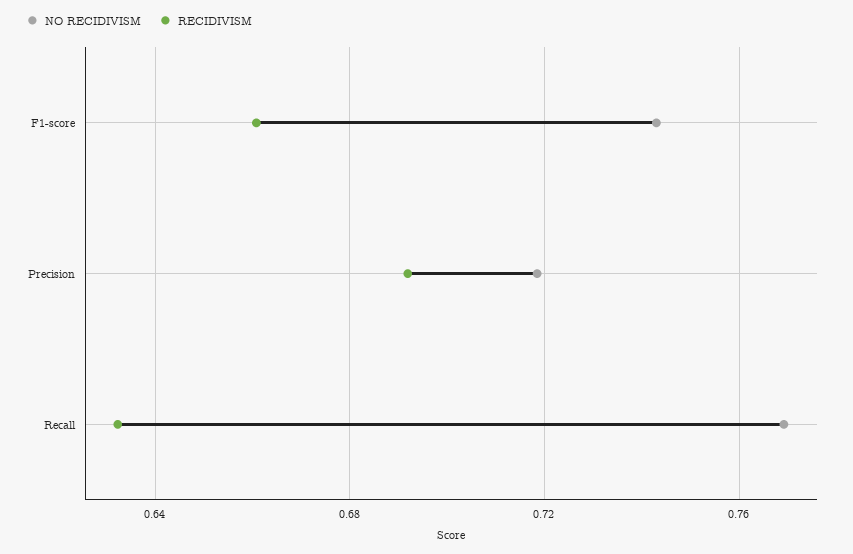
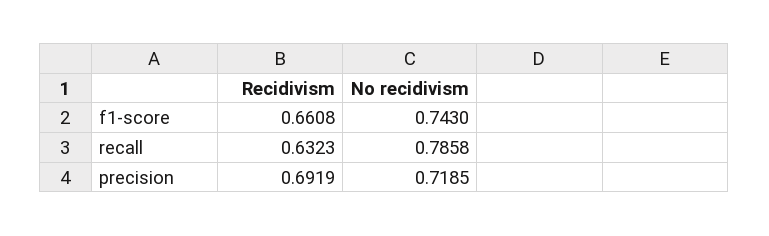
NO RECIDIVISM, Recall: 0.77 -> 0.7858

